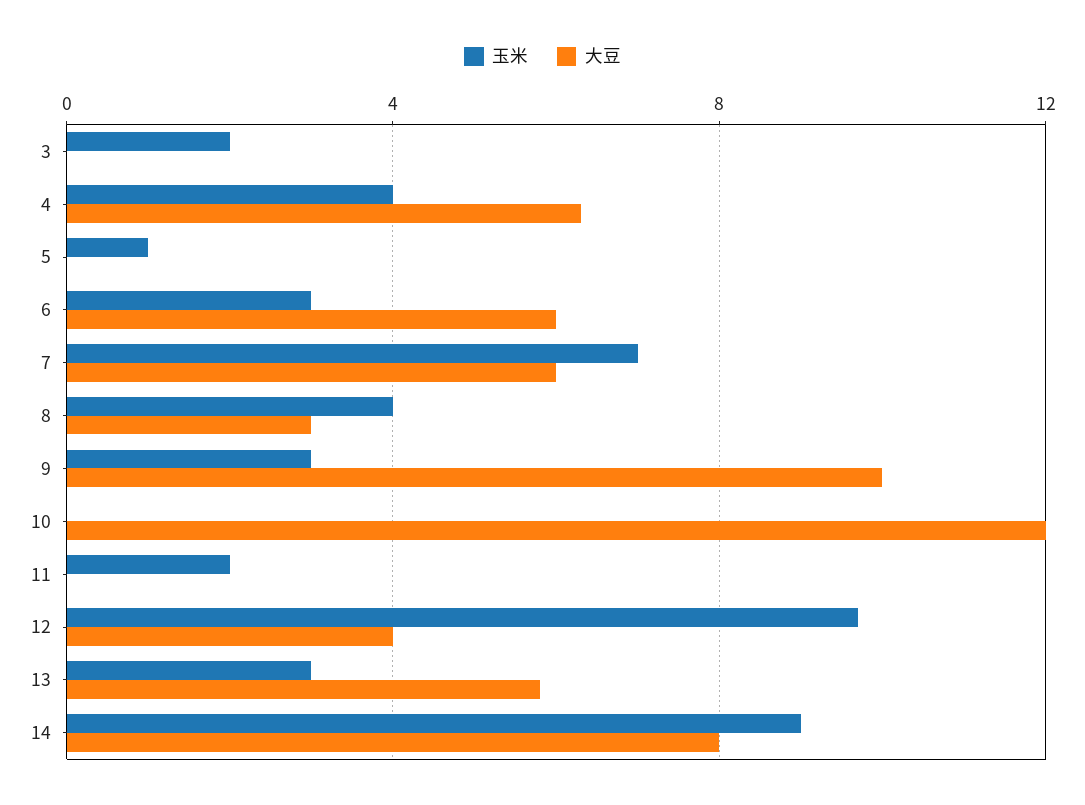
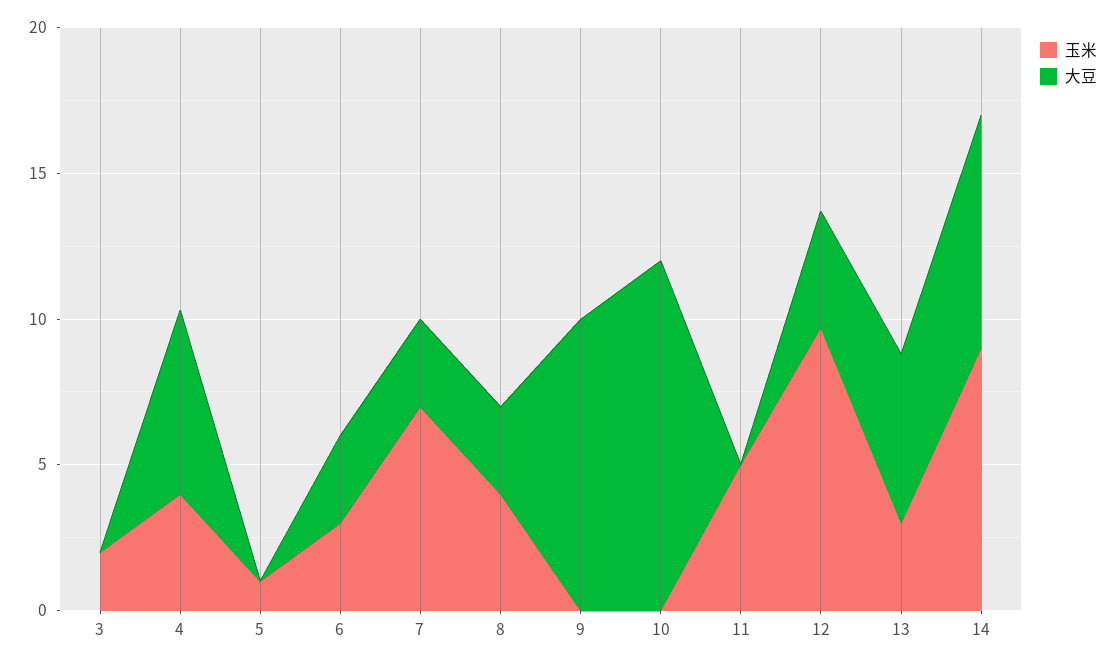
大豆, 6: 6 -> 3
大豆, 7: 6 -> 3
玉米, 9: 3 -> 0
玉米, 11: 2 -> 5

